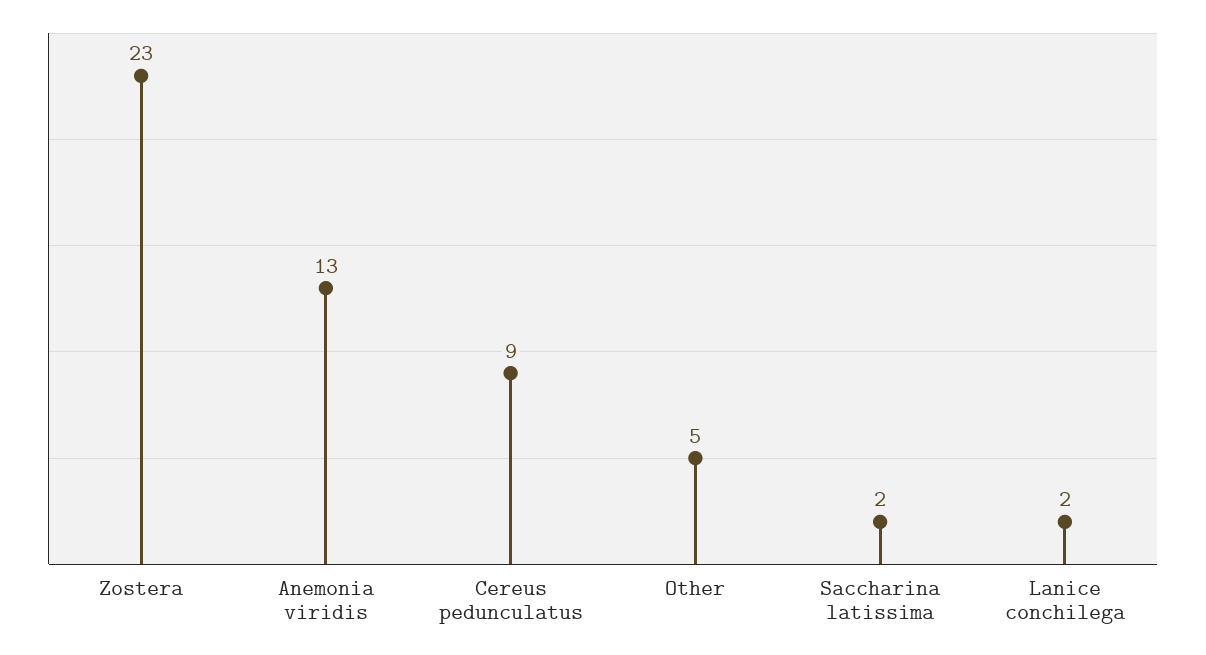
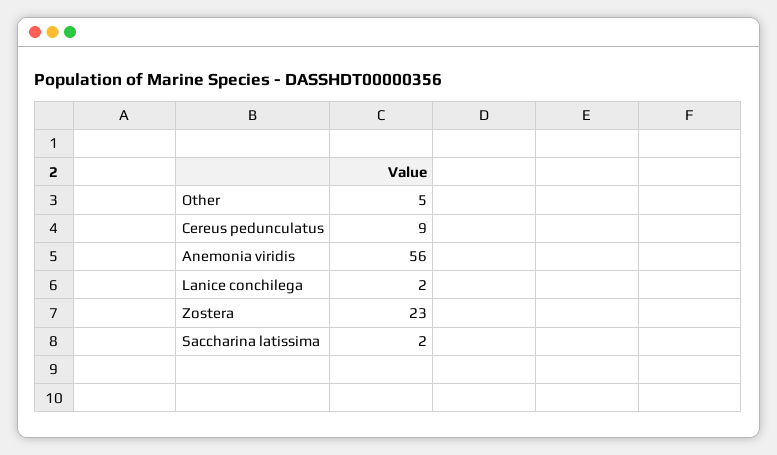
Anemonia viridis: 13 -> 56

